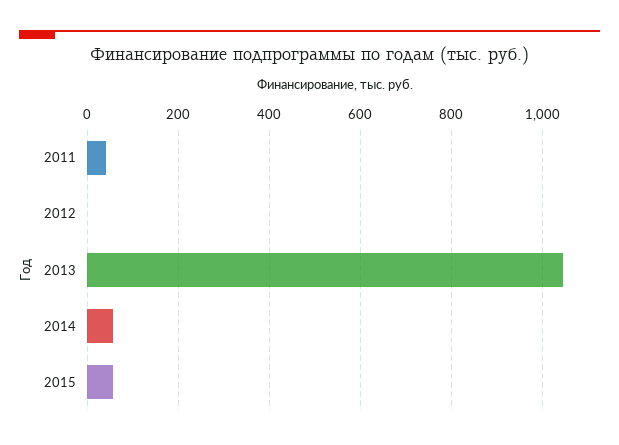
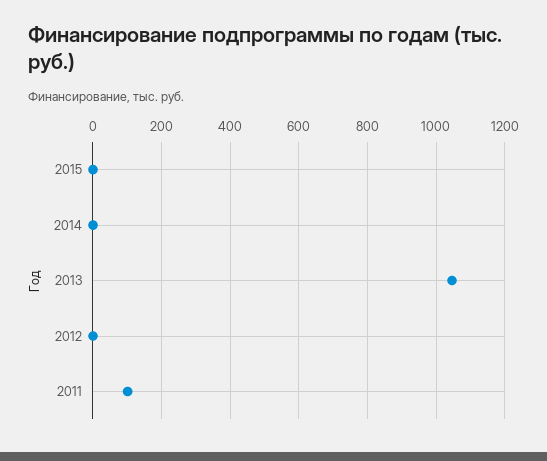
2011: 40 -> 100
2014: 60 -> 0
2015: 60 -> 0

